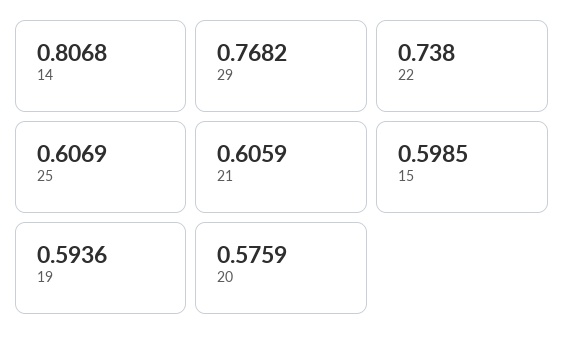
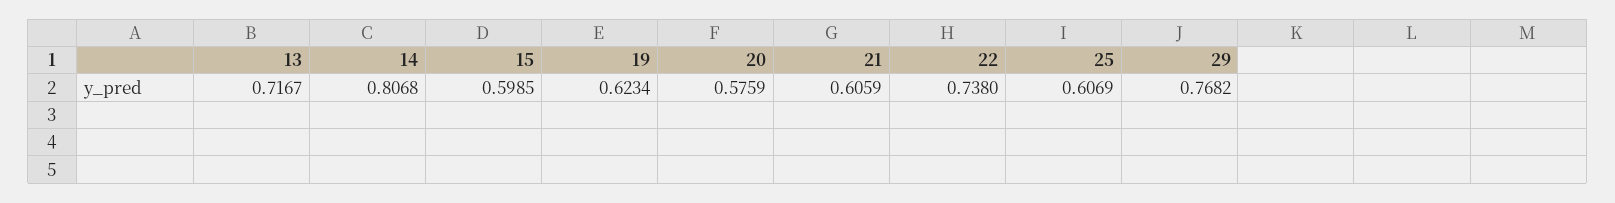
19: 0.5936 -> 0.6234
13: none -> 0.7167

